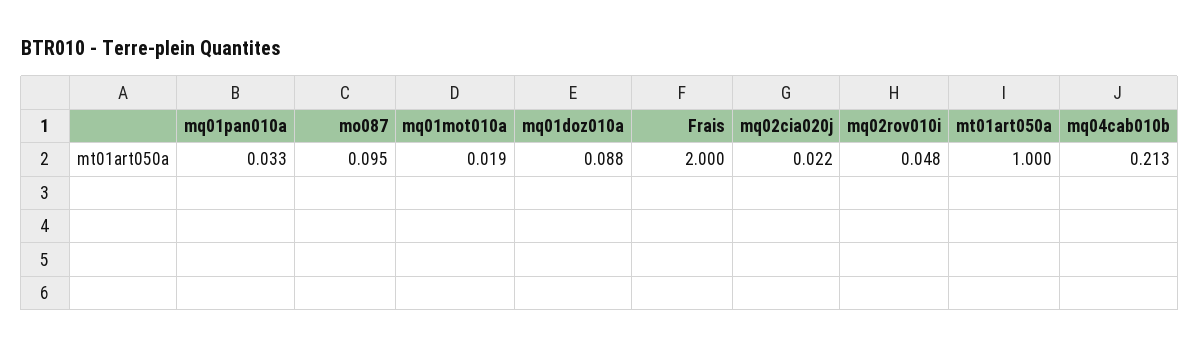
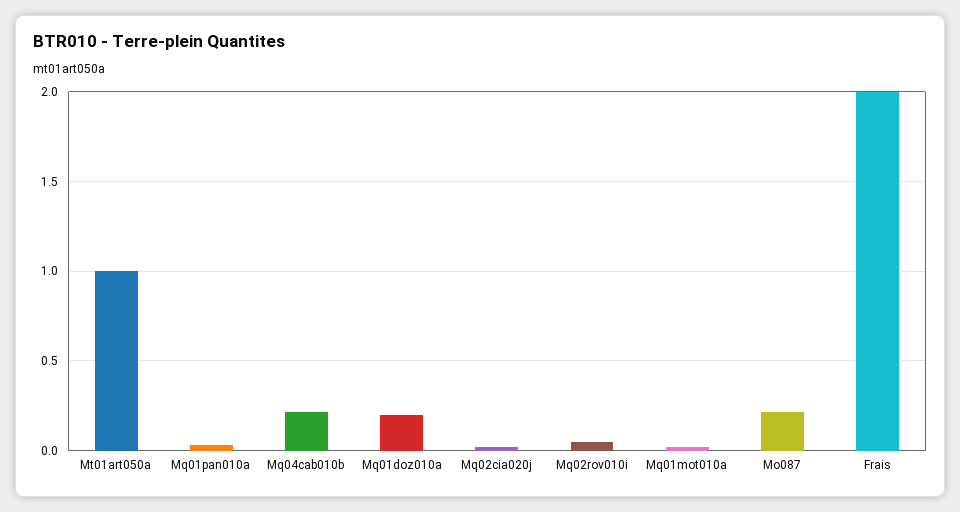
mo087: 0.095 -> 0.2
mq01doz010a: 0.088 -> 0.2

